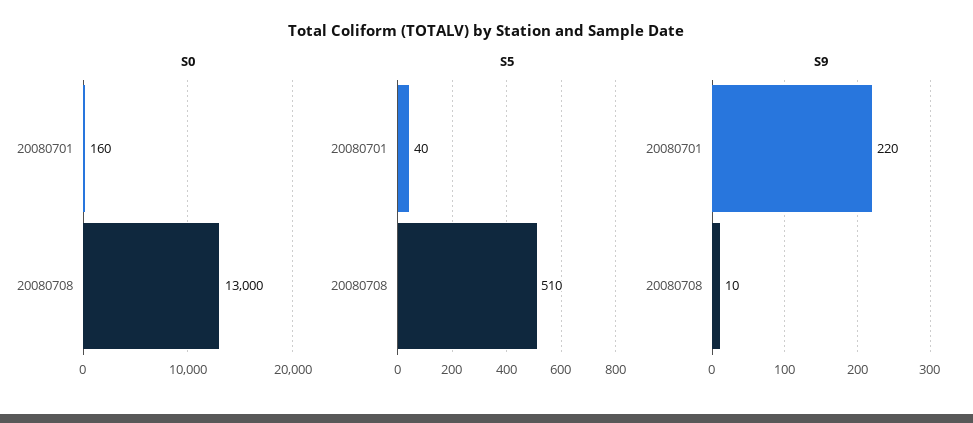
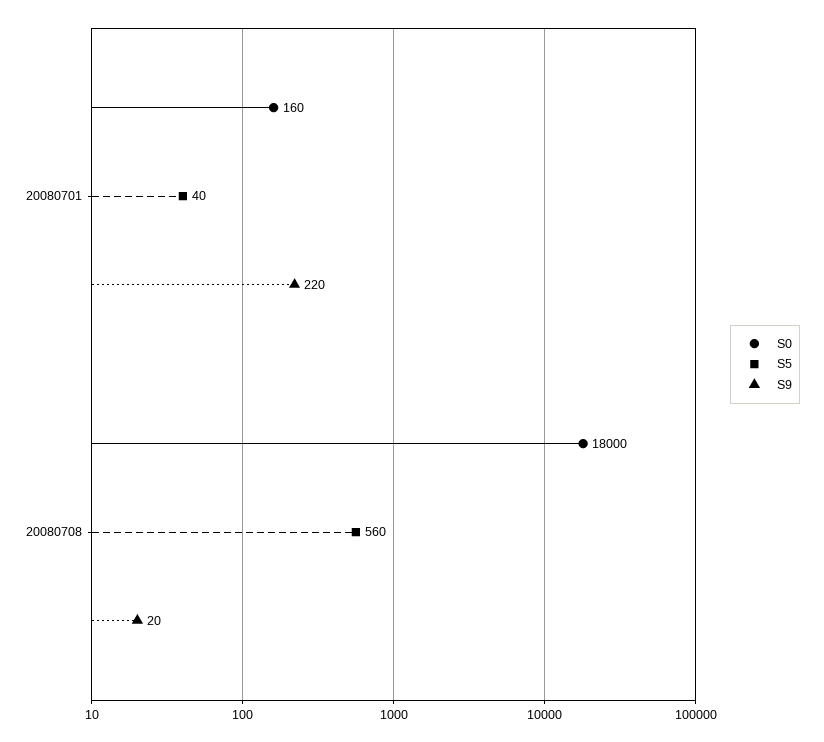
S0, 20080708: 13000 -> 18000
S5, 20080708: 510 -> 560
S9, 20080708: 10 -> 20

